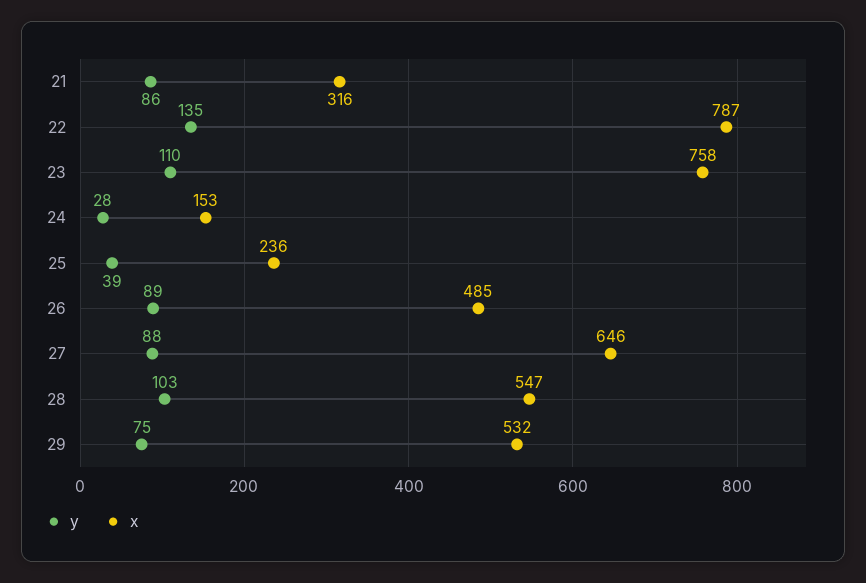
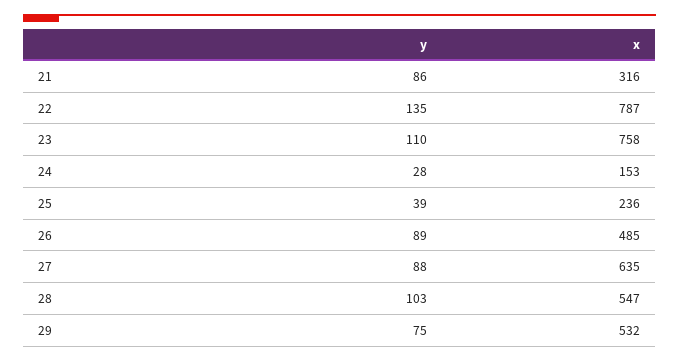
x, 27: 646 -> 635

